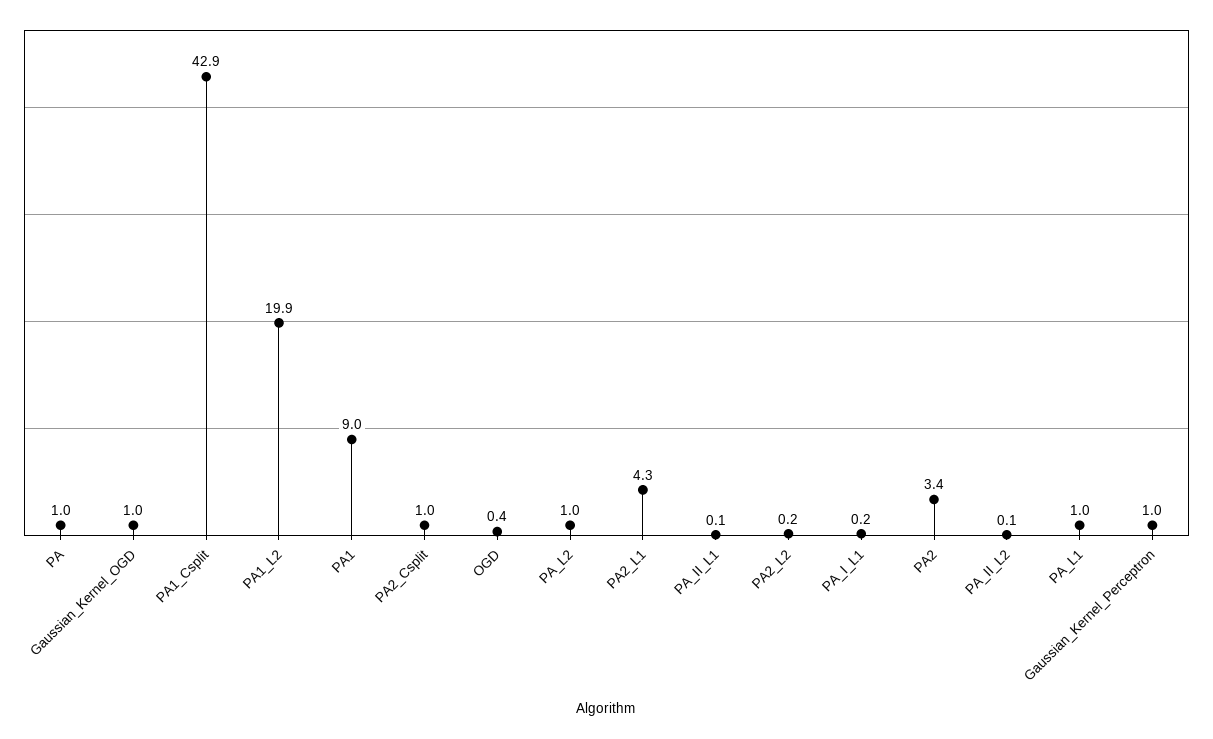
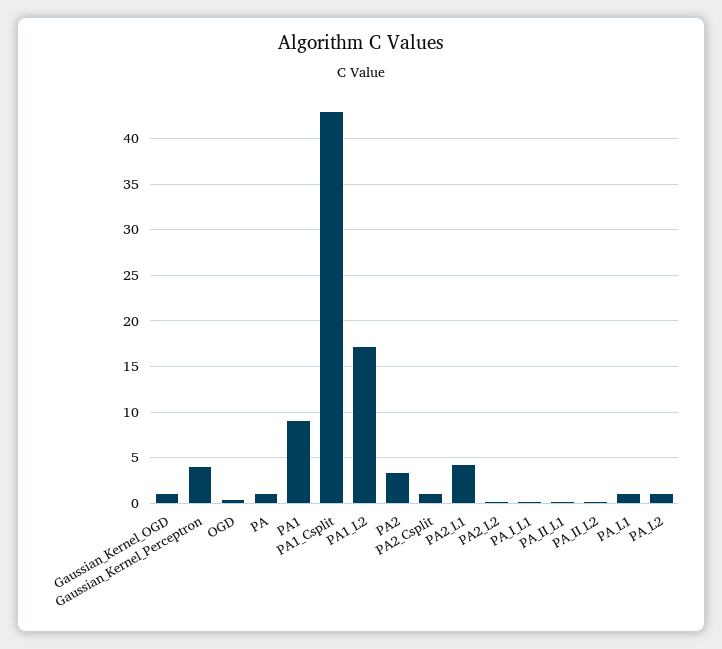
PA1_L2: 19.9 -> 17
Gaussian_Kernel_Perceptron: 1 -> 4

